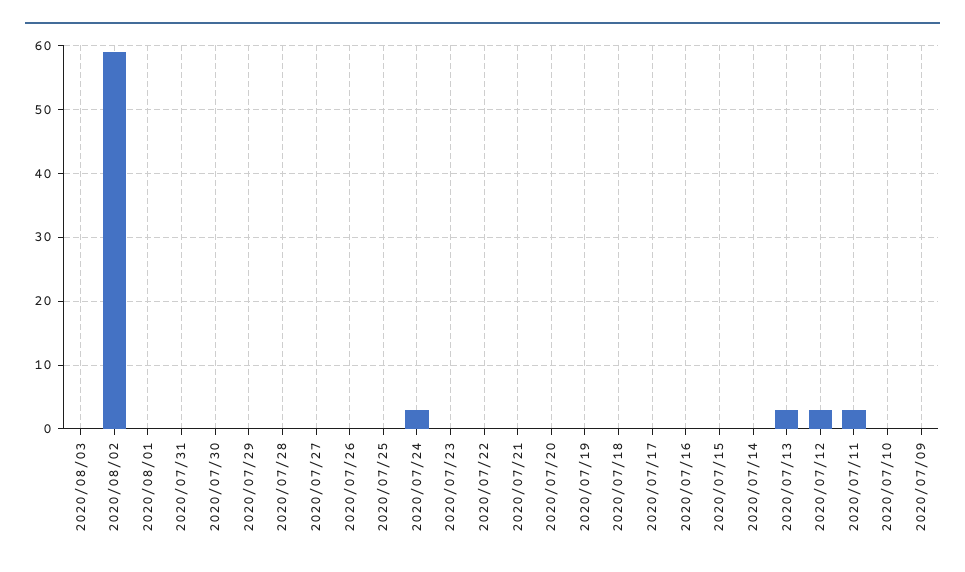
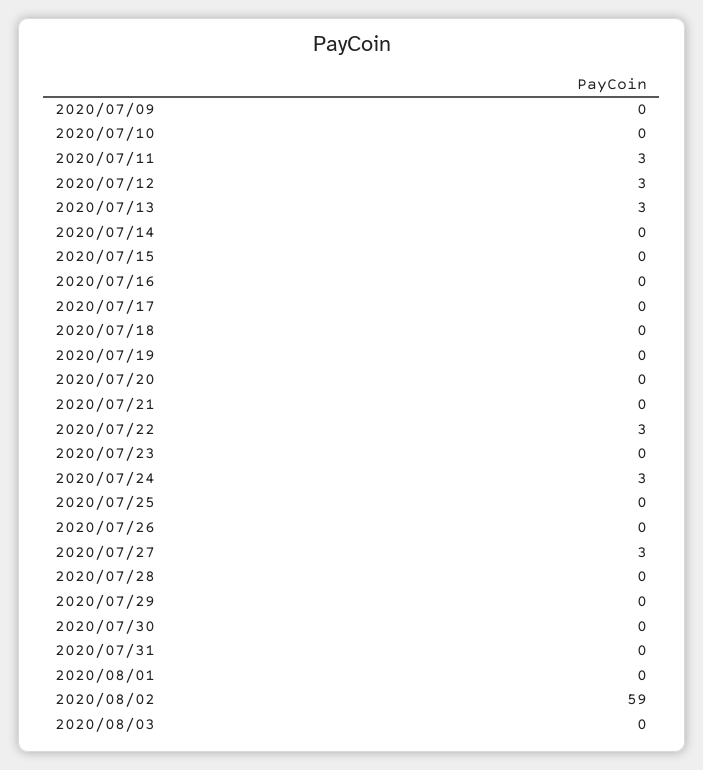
2020/07/27: 0 -> 3
2020/07/22: 0 -> 3

